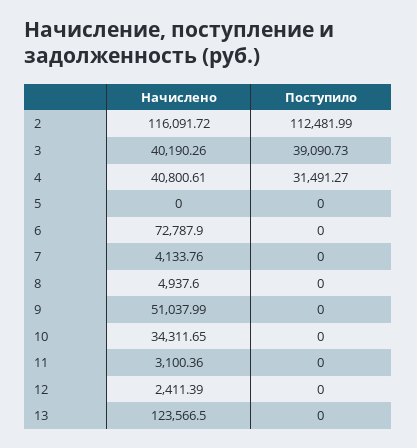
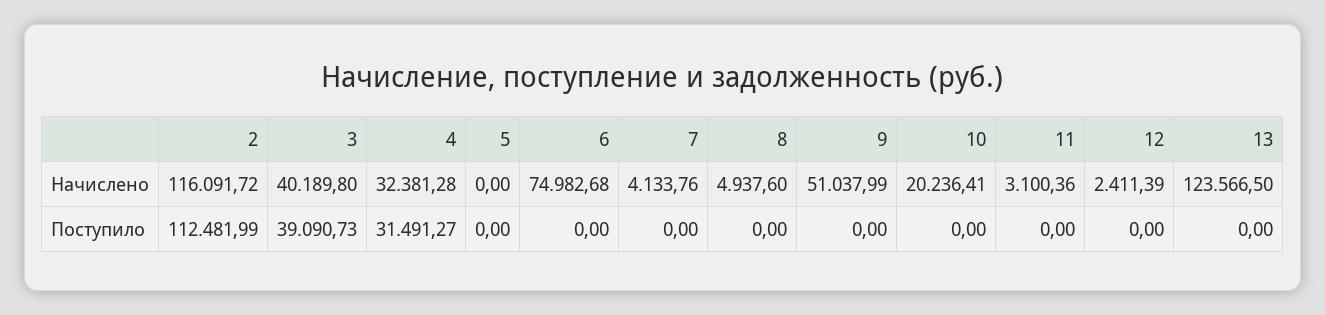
Начислено, 3: 40190.26 -> 40189.8
Начислено, 4: 40800.61 -> 32381.28
Начислено, 6: 72787.9 -> 74982.68
Начислено, 10: 34311.65 -> 20236.41

